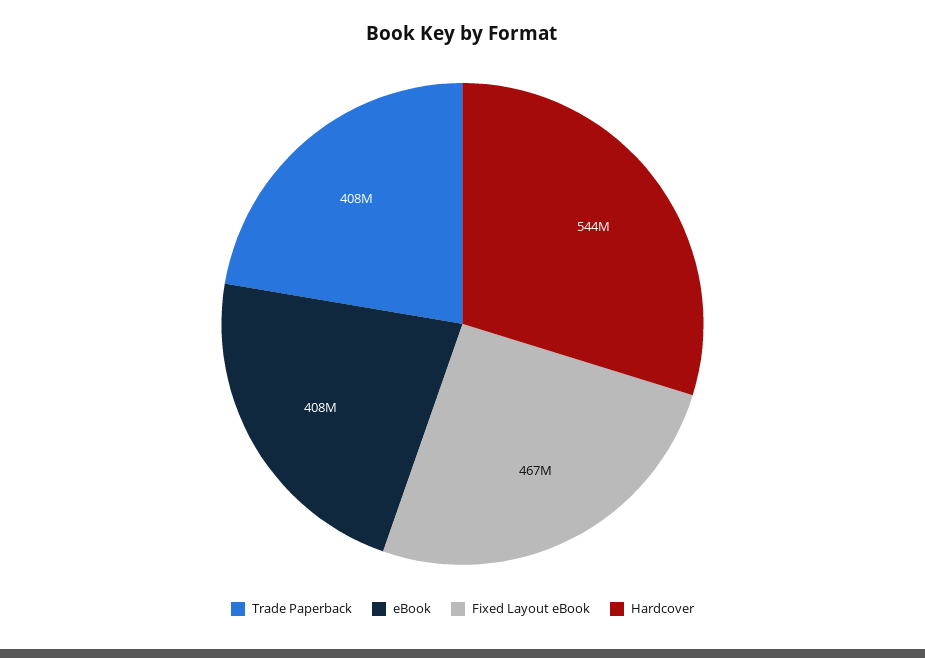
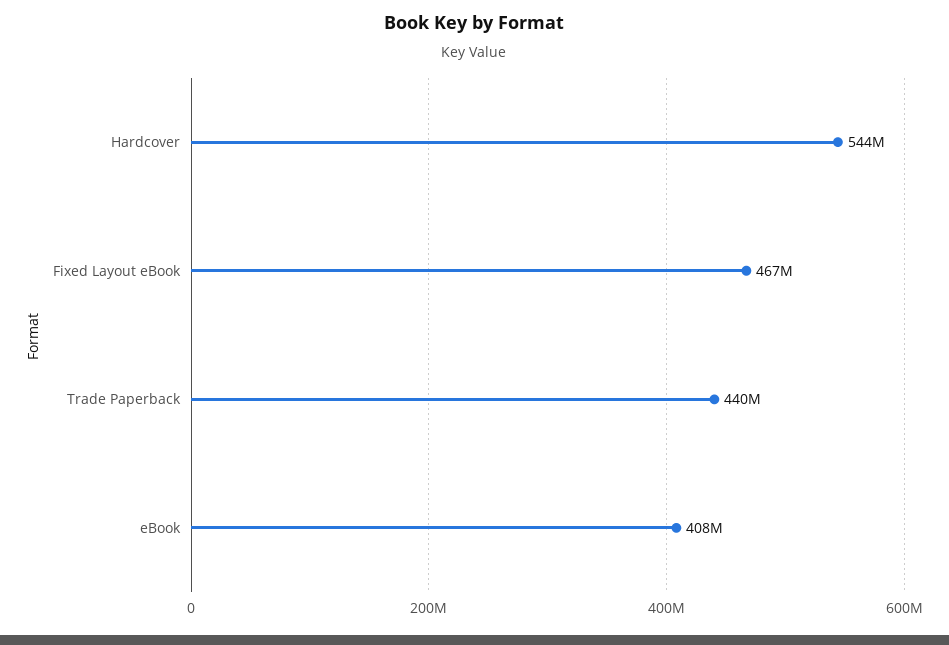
Trade Paperback: 408000000 -> 440000000

